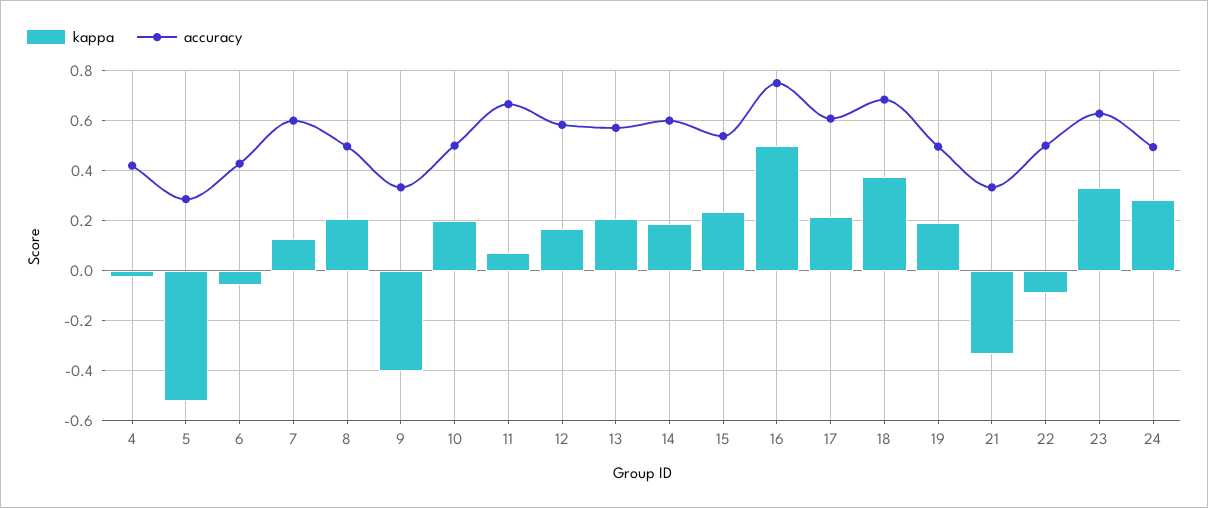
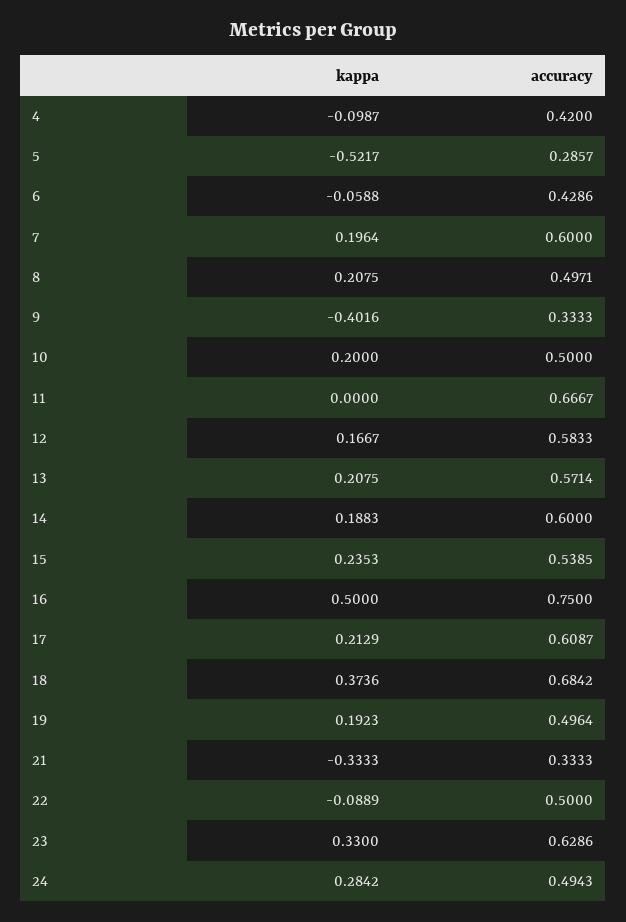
kappa, 4: -0.025 -> -0.0987
kappa, 7: 0.125 -> 0.1964
kappa, 11: 0.075 -> 0

